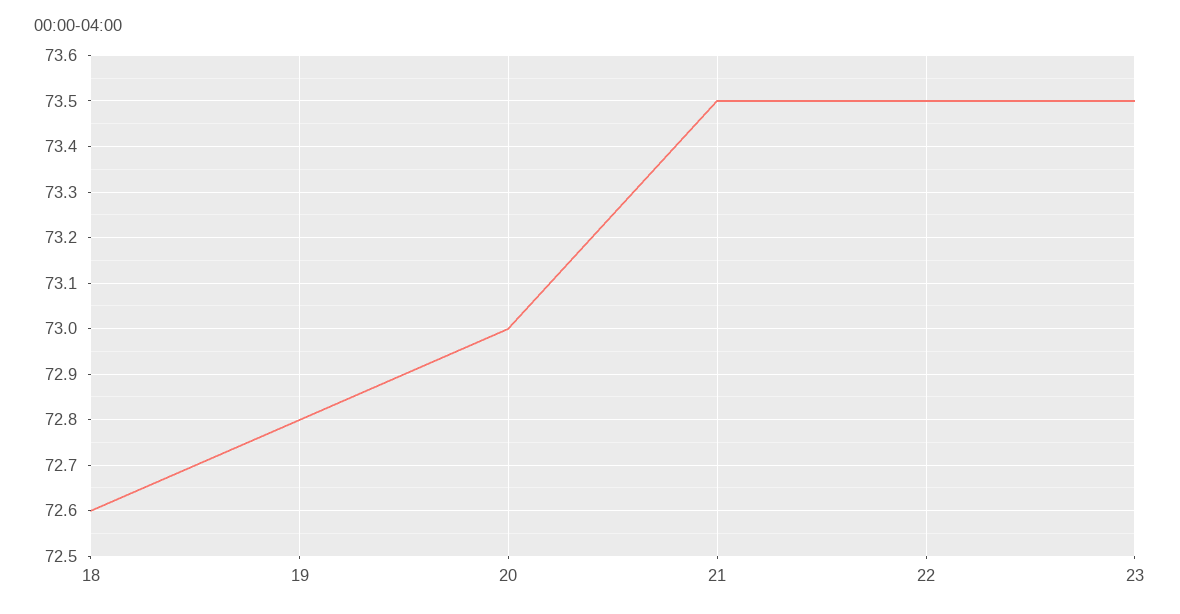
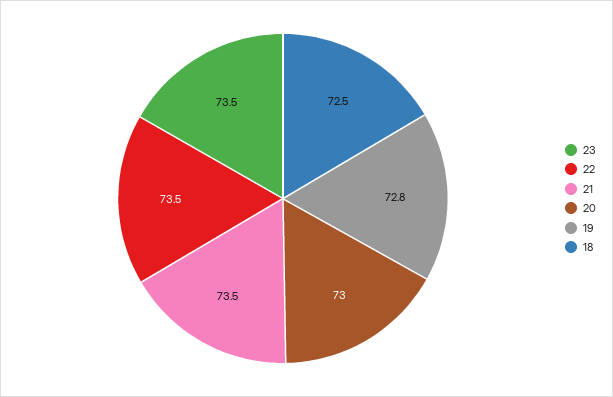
18: 72.6 -> 72.5

